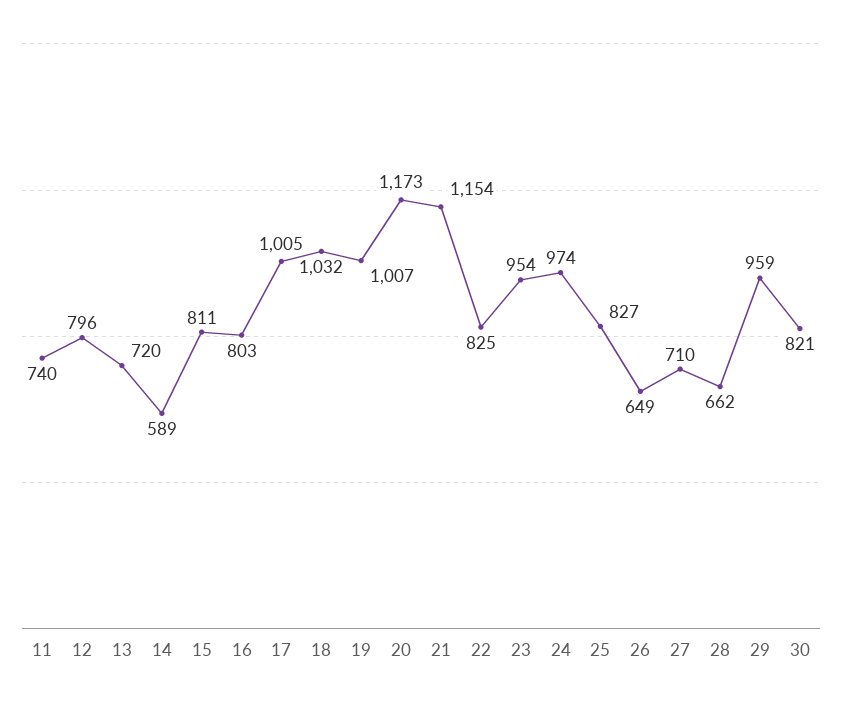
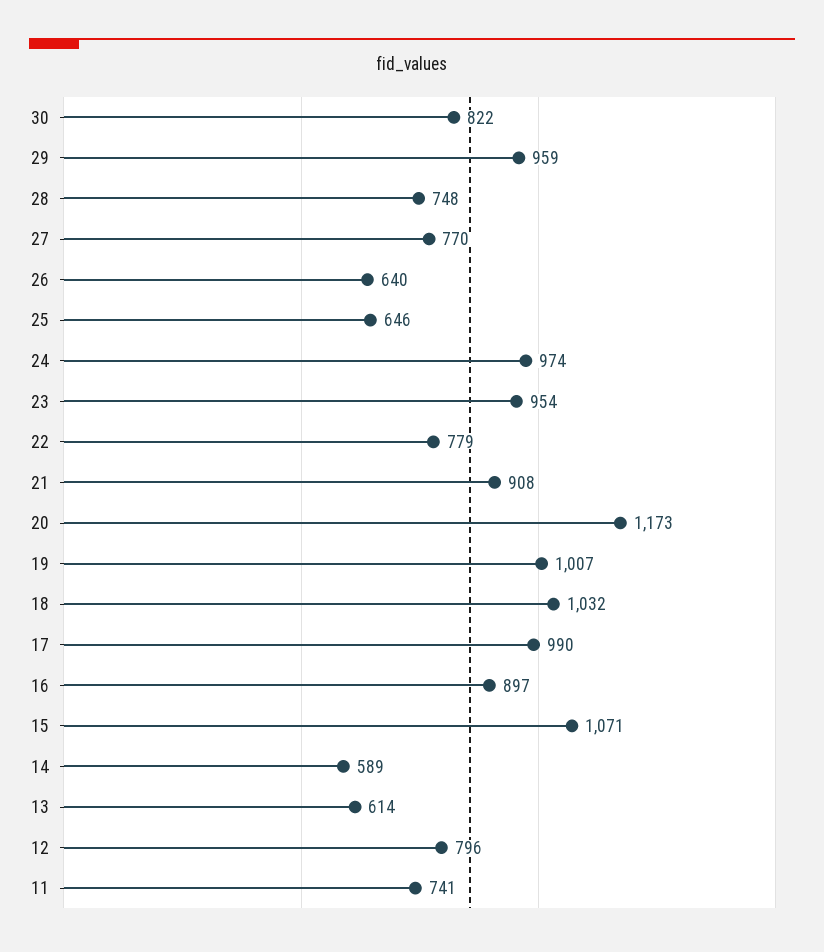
11: 740 -> 741
13: 720 -> 614
15: 811 -> 1071
16: 803 -> 897
17: 1005 -> 990
21: 1154 -> 908
22: 825 -> 779
25: 827 -> 646
26: 649 -> 640
27: 710 -> 770
28: 662 -> 748
30: 821 -> 822

